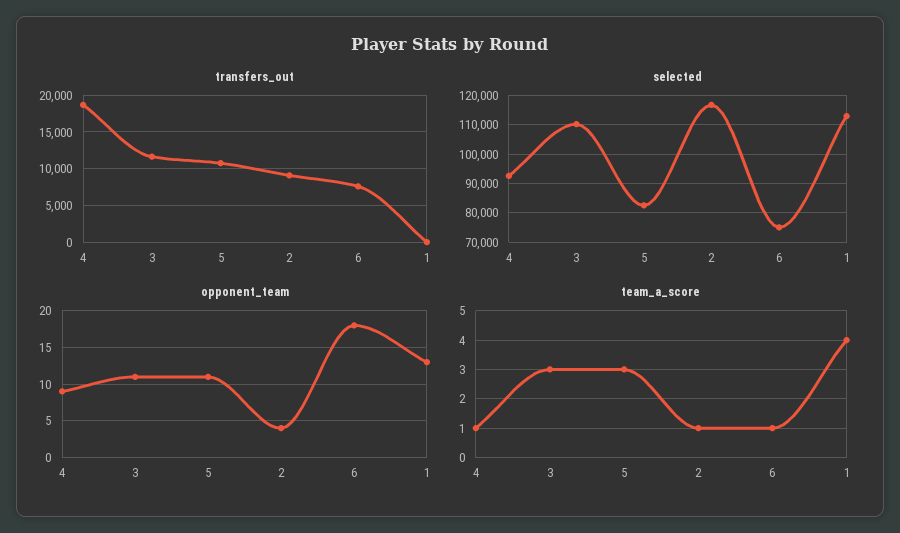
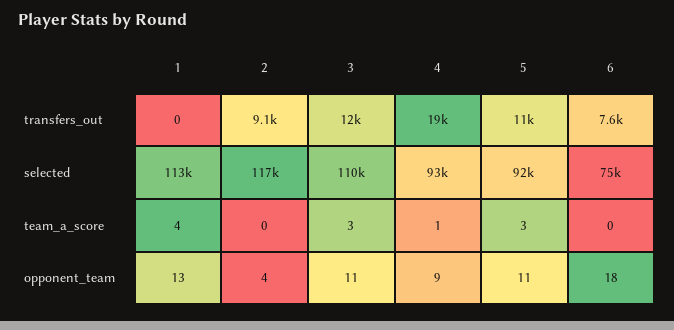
selected, 5: 82500 -> 92000
team_a_score, 2: 1 -> 0
team_a_score, 6: 1 -> 0

